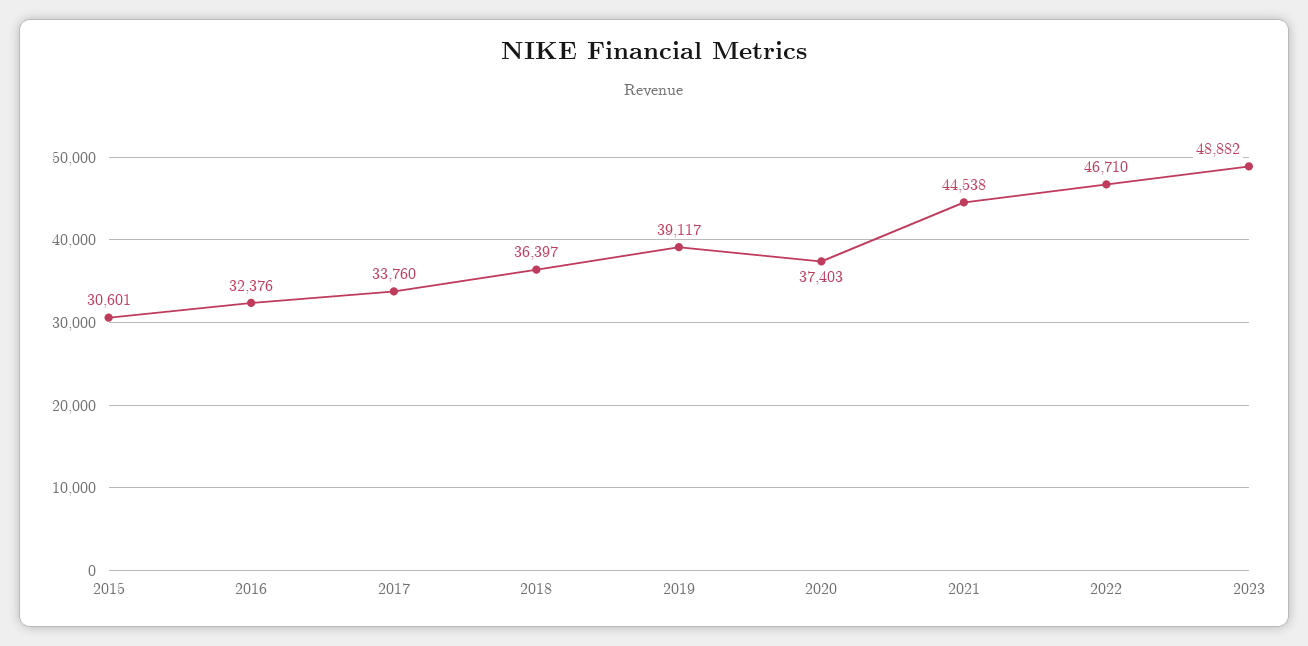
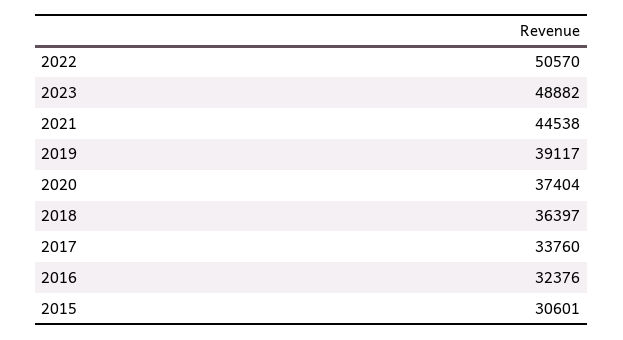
2020: 37403 -> 37404
2022: 46710 -> 50570

